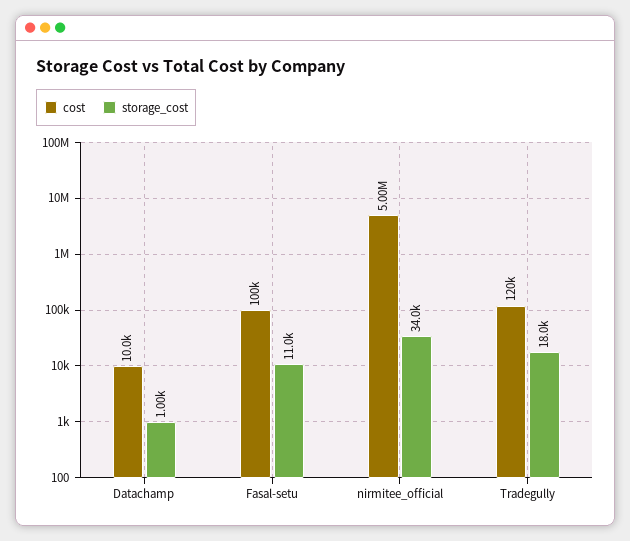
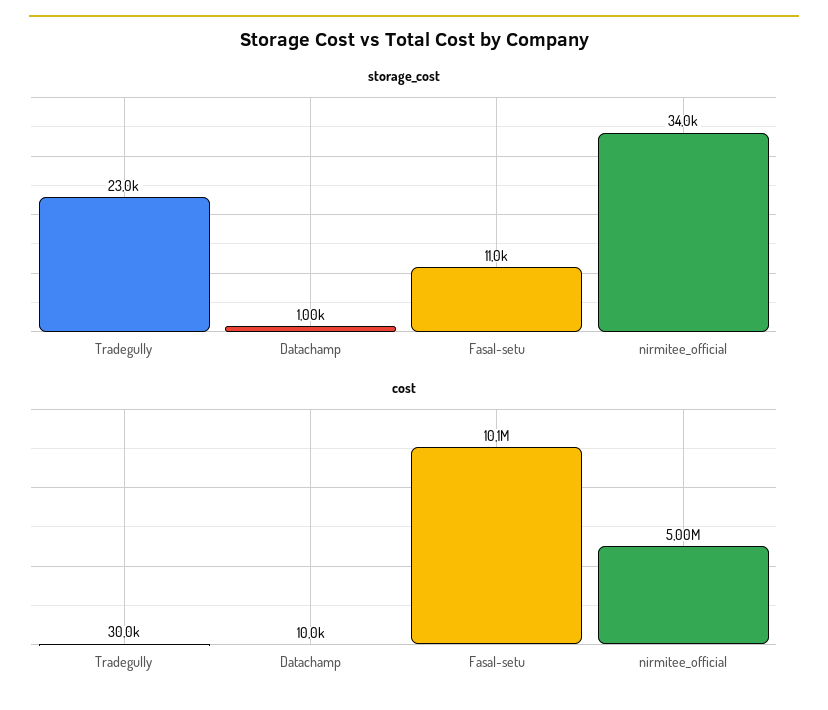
cost, Fasal-setu: 100000 -> 10100000
cost, Tradegully: 120000 -> 30000
storage_cost, Tradegully: 18000 -> 23000

